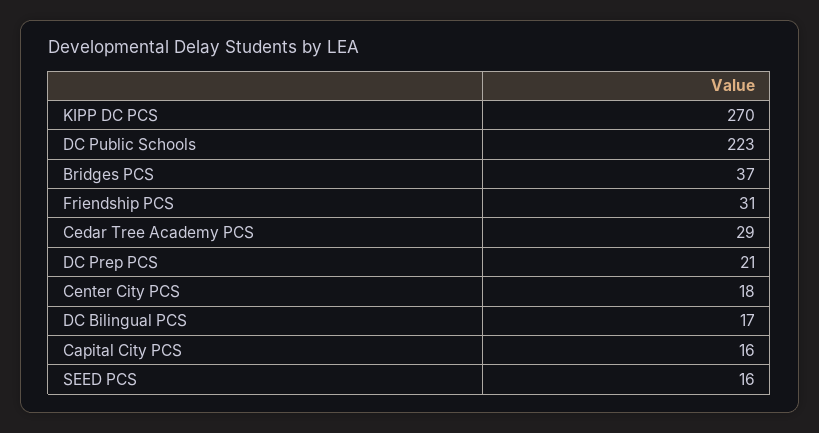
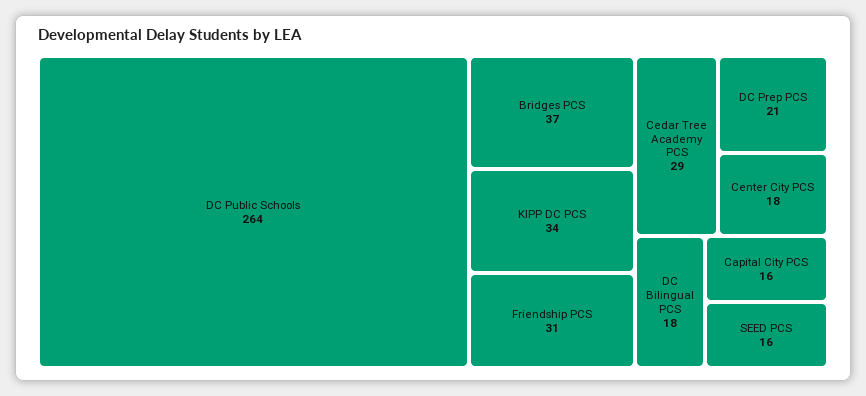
KIPP DC PCS: 270 -> 34
DC Public Schools: 223 -> 264
DC Bilingual PCS: 17 -> 18

